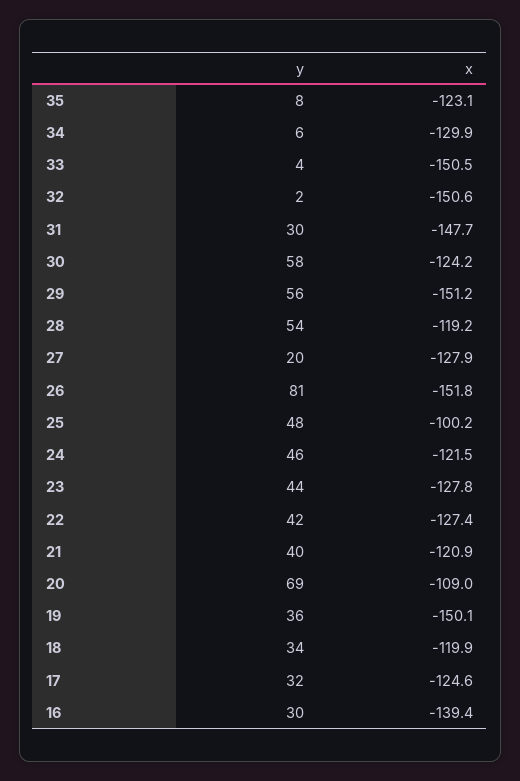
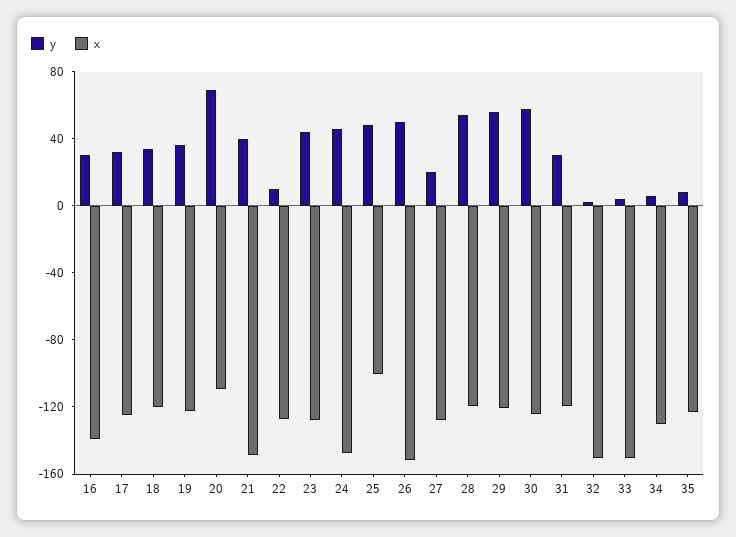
x, 31: -147.7 -> -120
x, 29: -151.2 -> -120
y, 26: 81 -> 50
x, 24: -121.5 -> -150
y, 22: 42 -> 10
x, 21: -120.9 -> -150
x, 19: -150.1 -> -120

